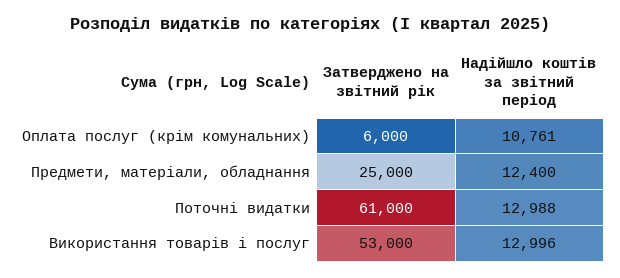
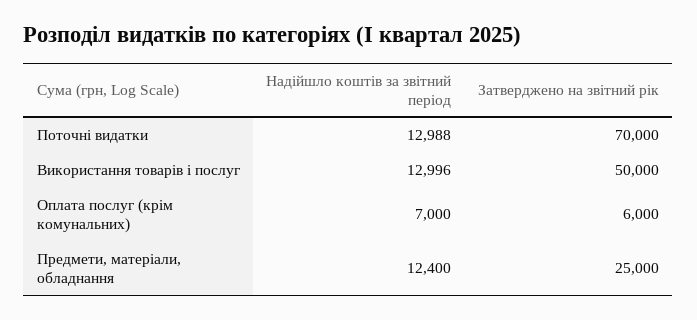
Надійшло коштів за звітний період, Оплата послуг (крім комунальних): 10761 -> 7000
Затверджено на звітний рік, Поточні видатки: 61000 -> 70000
Затверджено на звітний рік, Використання товарів і послуг: 53000 -> 50000

